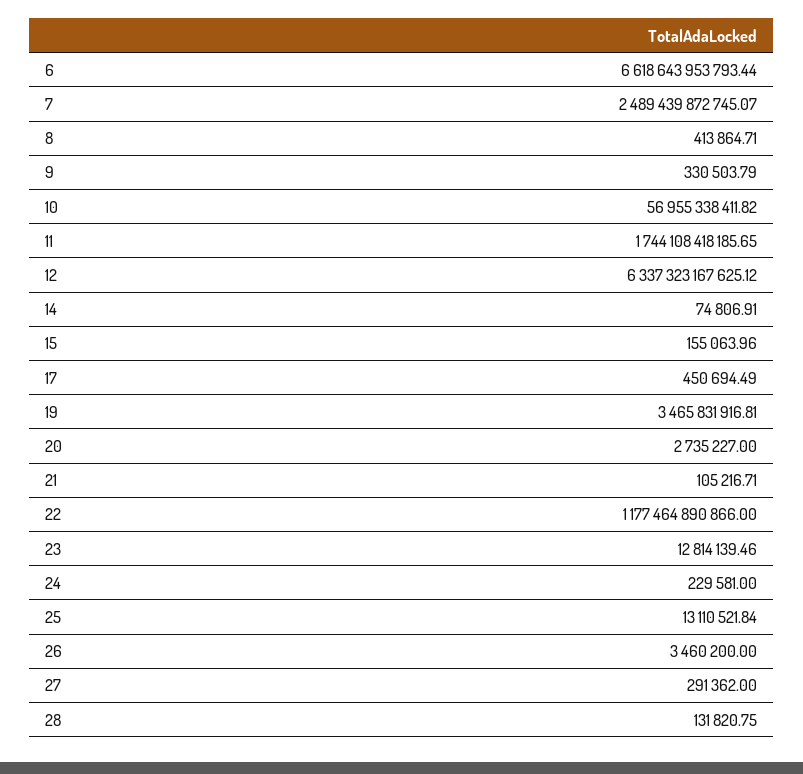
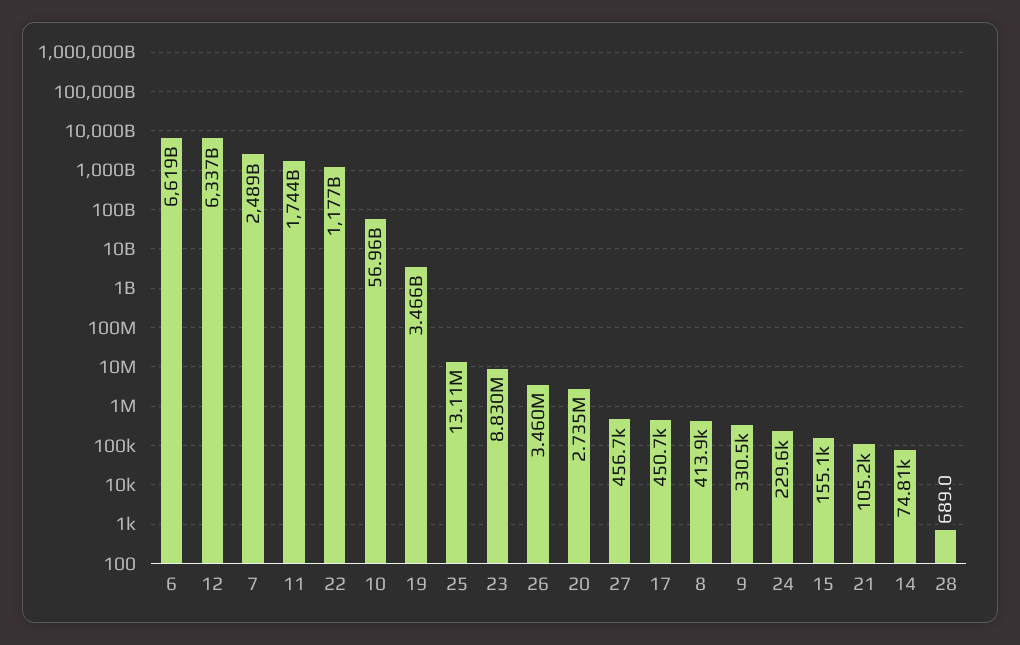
23: 12814139.46 -> 8830000
27: 291362 -> 456700
28: 131820.75 -> 689

